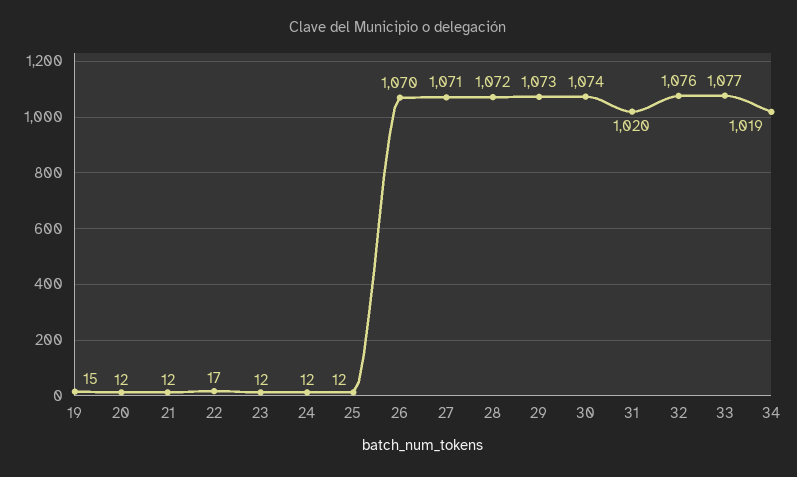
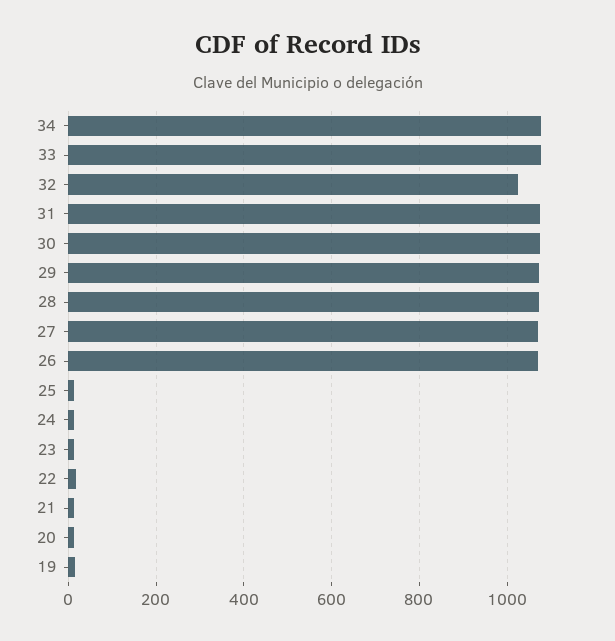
31: 1020 -> 1080
32: 1076 -> 1020
34: 1019 -> 1080

